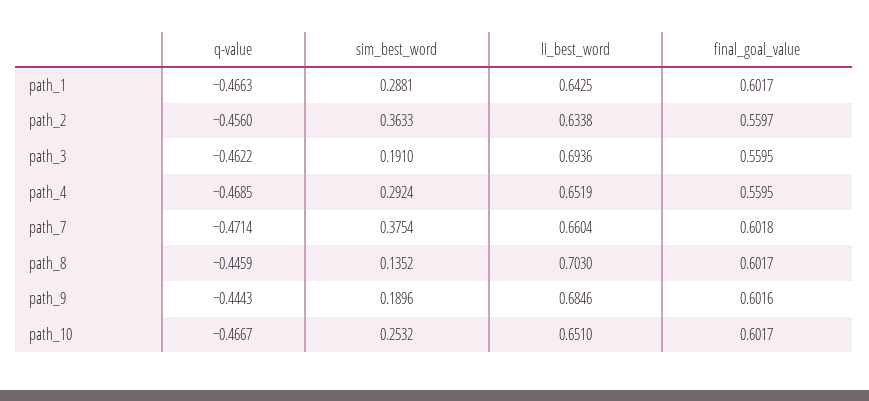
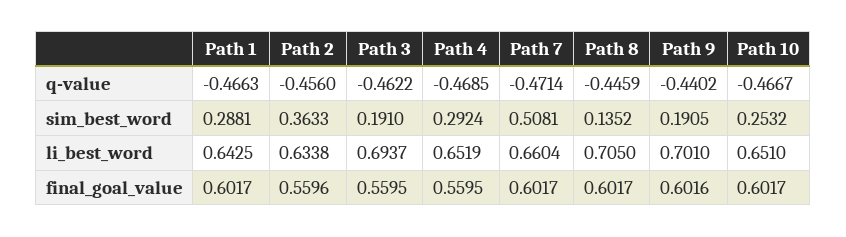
final_goal_value, path_2: 0.5597 -> 0.5596
li_best_word, path_3: 0.6936 -> 0.6937
sim_best_word, path_7: 0.3754 -> 0.5081
final_goal_value, path_7: 0.6018 -> 0.6017
li_best_word, path_8: 0.703 -> 0.705
q-value, path_9: -0.4443 -> -0.4402
sim_best_word, path_9: 0.1896 -> 0.1905
li_best_word, path_9: 0.6846 -> 0.701

